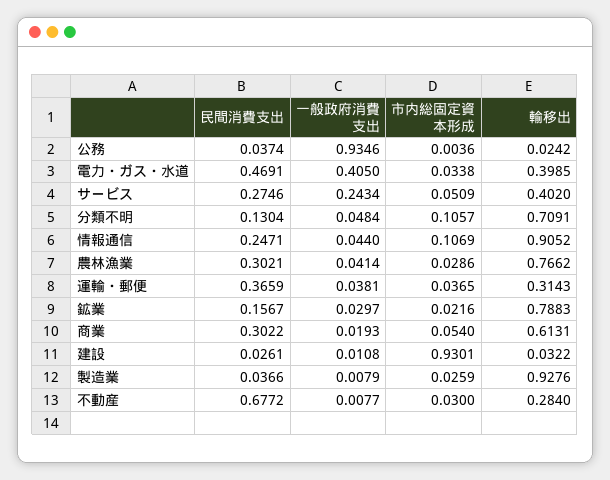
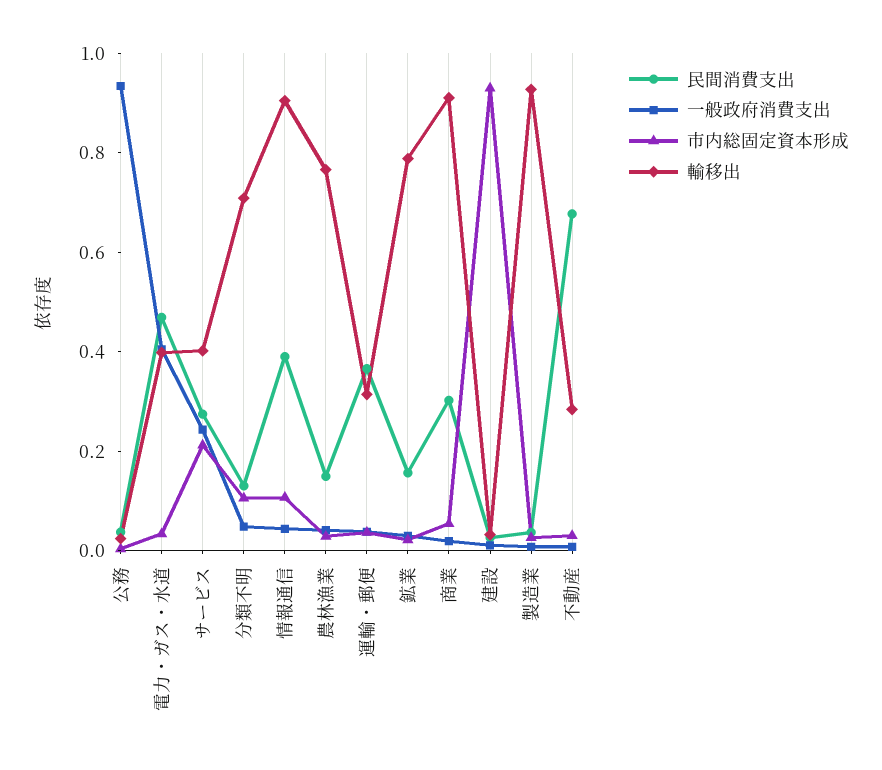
市内総固定資本形成, サービス: 0.0509 -> 0.2
民間消費支出, 情報通信: 0.2471 -> 0.4
民間消費支出, 農林漁業: 0.3021 -> 0.15
輸移出, 商業: 0.6131 -> 0.9

